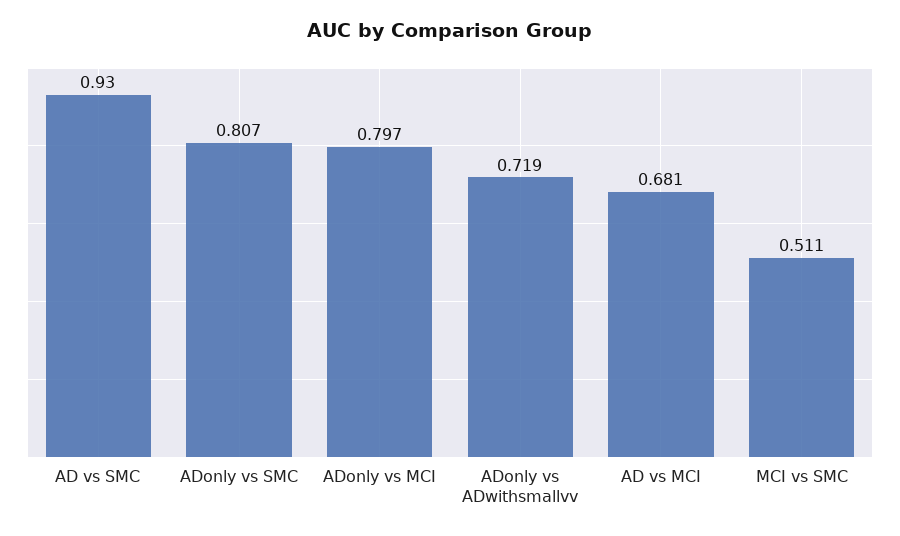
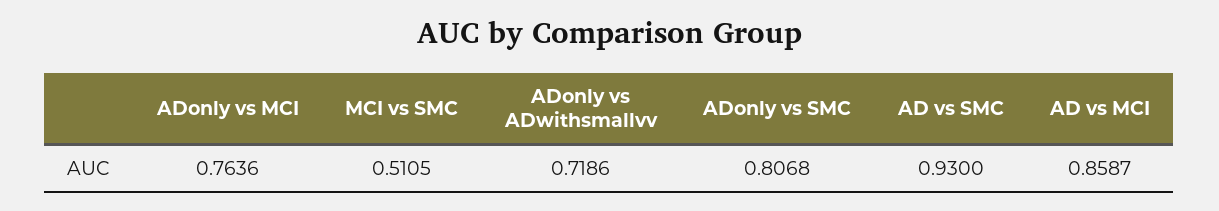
ADonly vs MCI: 0.797 -> 0.7636
AD vs MCI: 0.681 -> 0.8587

